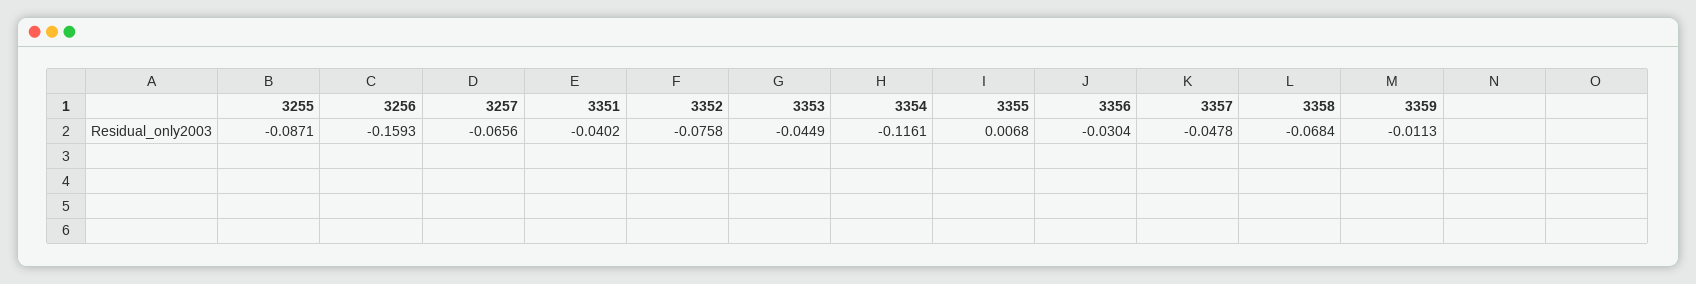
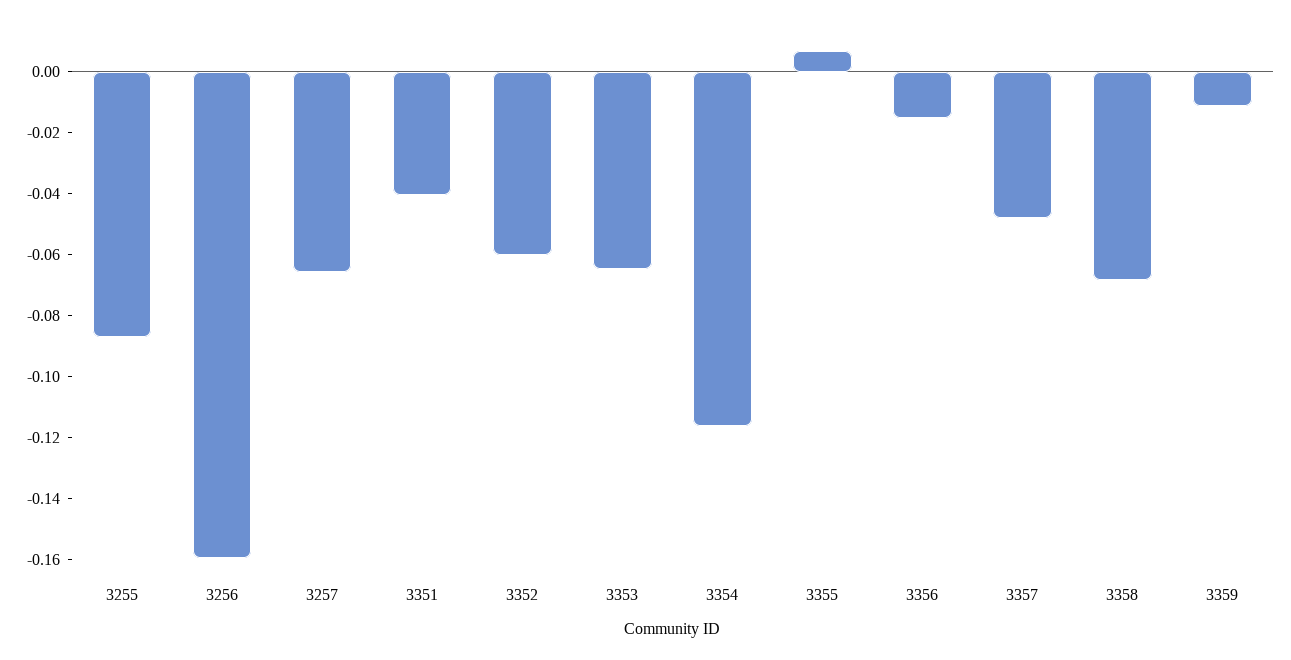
3352: -0.0758 -> -0.06
3353: -0.0449 -> -0.065
3356: -0.0304 -> -0.015

